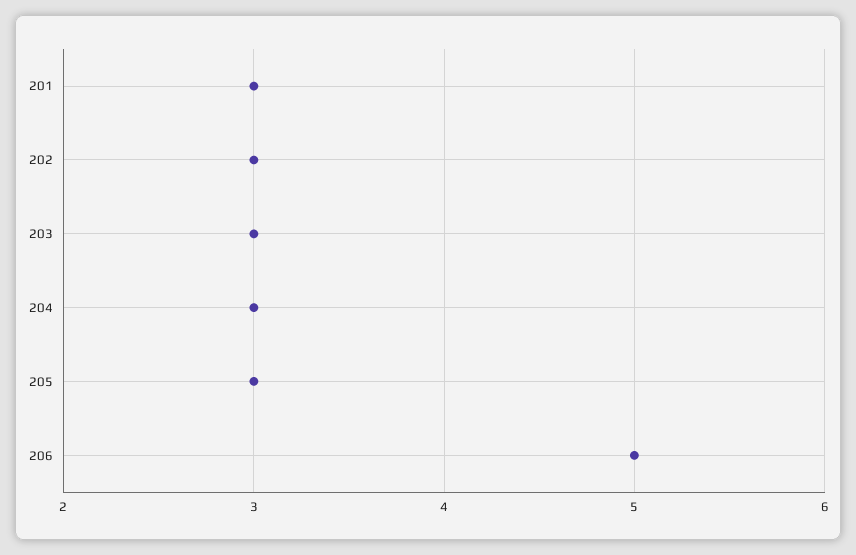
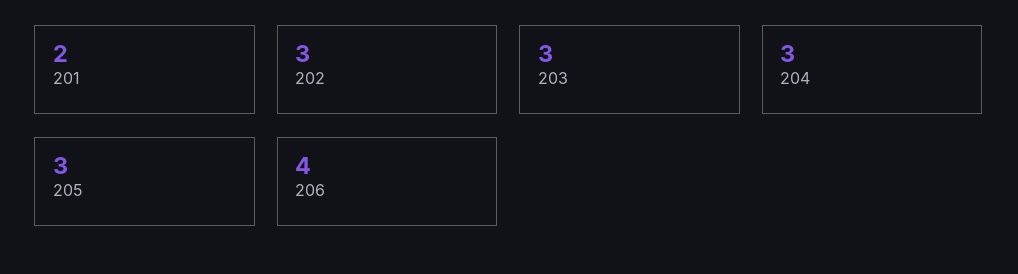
201: 3 -> 2
206: 5 -> 4

